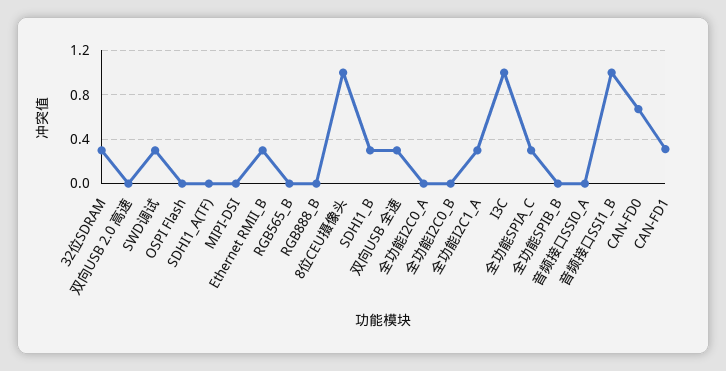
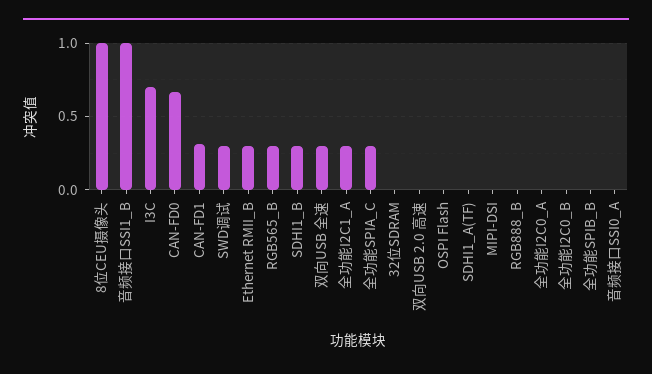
32位SDRAM: 0.3 -> 0
RGB565_B: 0 -> 0.3
I3C: 1 -> 0.7

